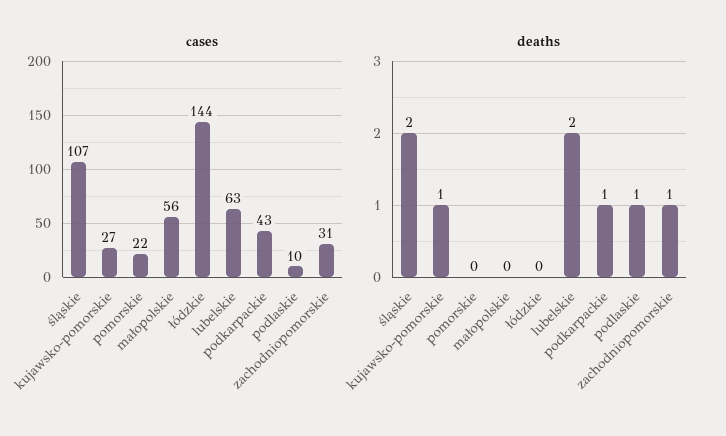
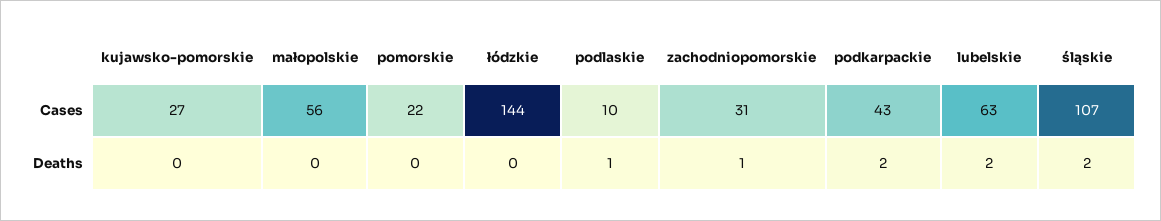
deaths, kujawsko-pomorskie: 1 -> 0
deaths, podkarpackie: 1 -> 2

